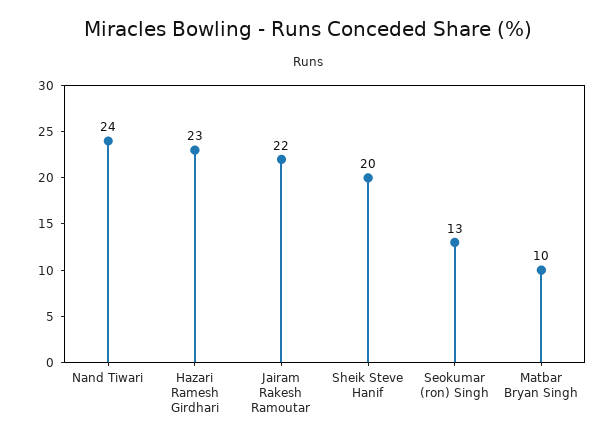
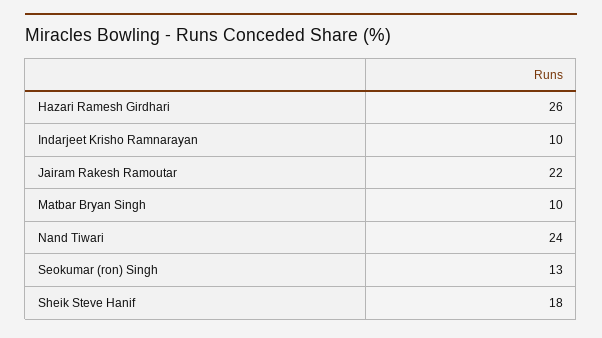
Hazari Ramesh Girdhari: 23 -> 26
Sheik Steve Hanif: 20 -> 18
Indarjeet Krisho Ramnarayan: none -> 10

